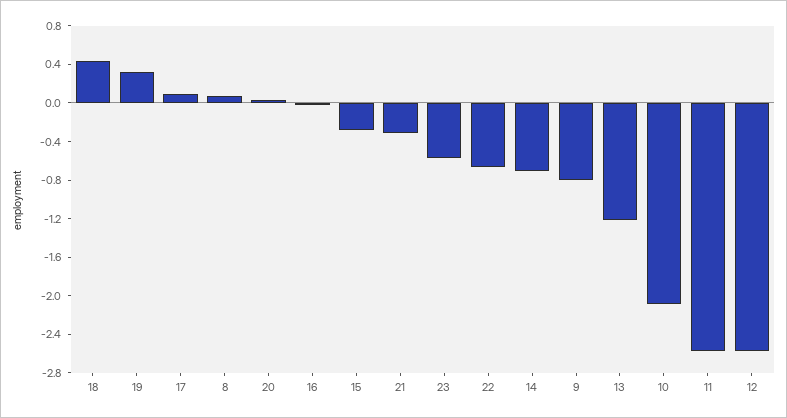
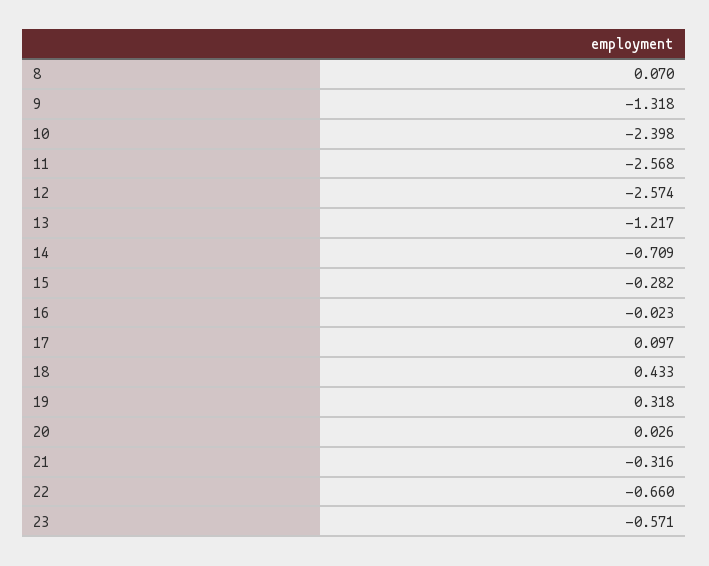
9: -0.8 -> -1.318
10: -2.1 -> -2.398

